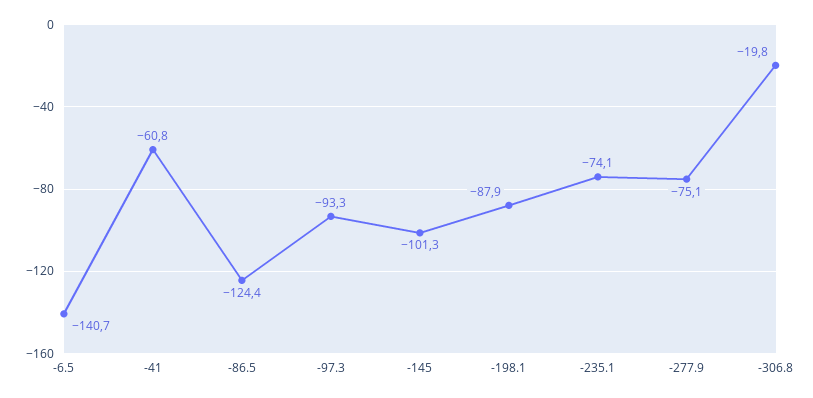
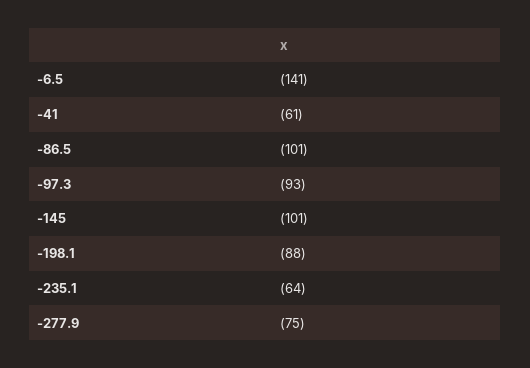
-86.5: -124.4 -> -101
-235.1: -74.1 -> -64
-306.8: -19.8 -> none

